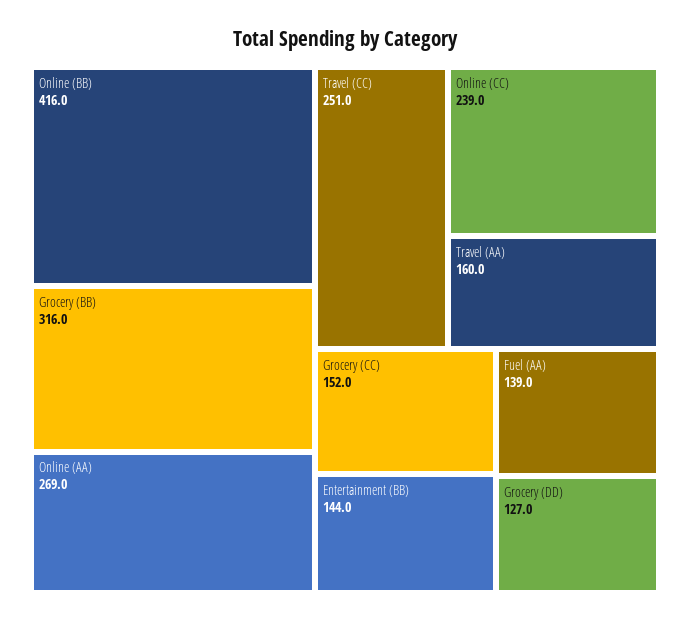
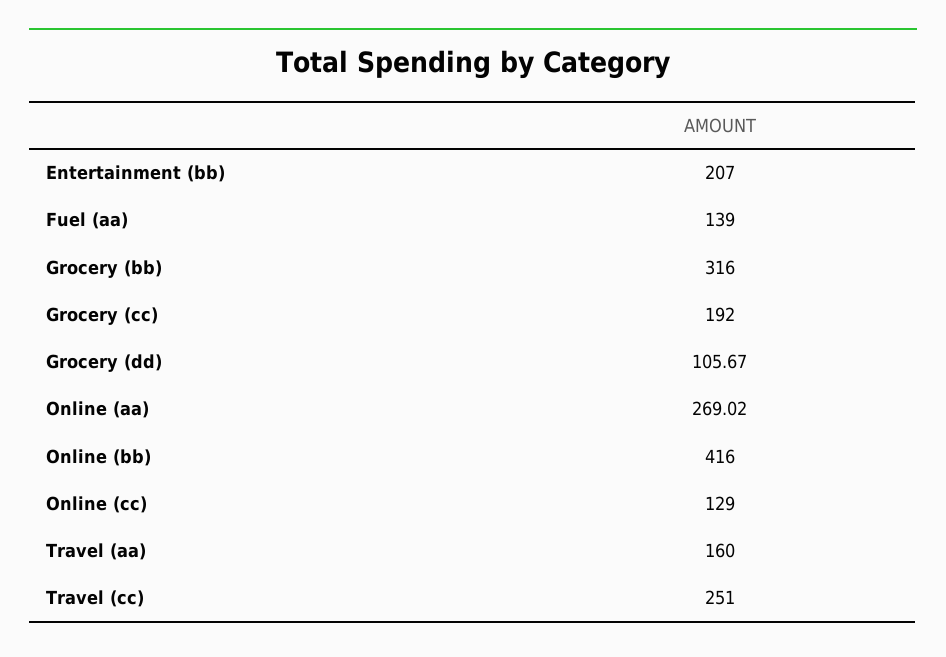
Online (CC): 239 -> 129
Grocery (CC): 152 -> 192
Entertainment (BB): 144 -> 207
Grocery (DD): 127 -> 105.67

